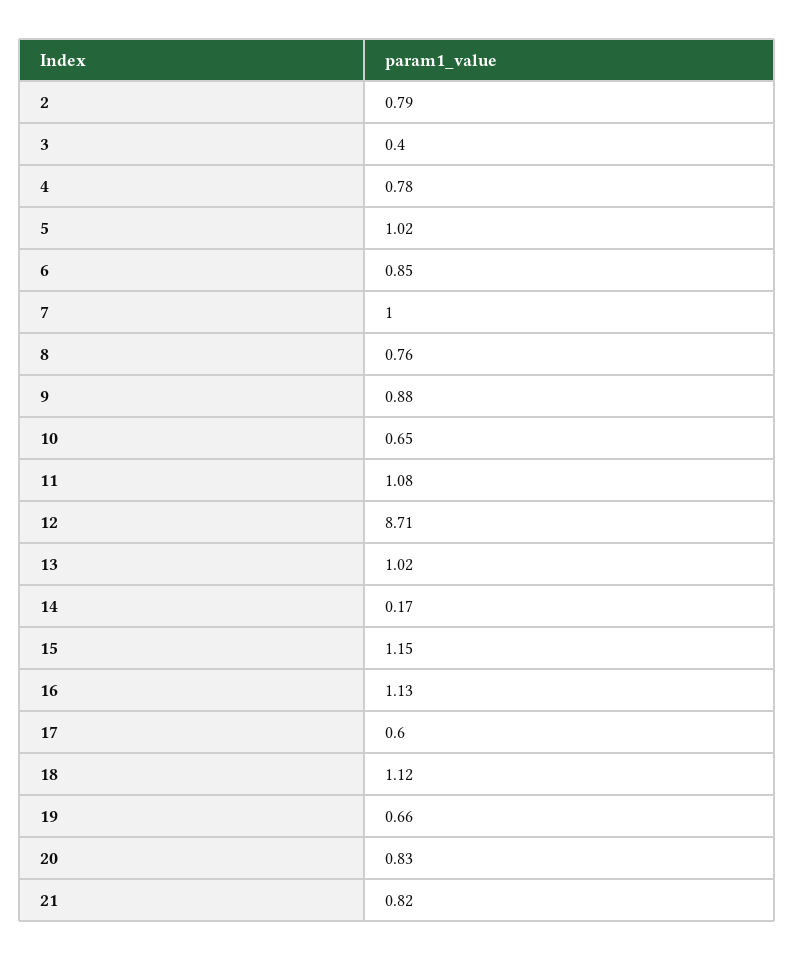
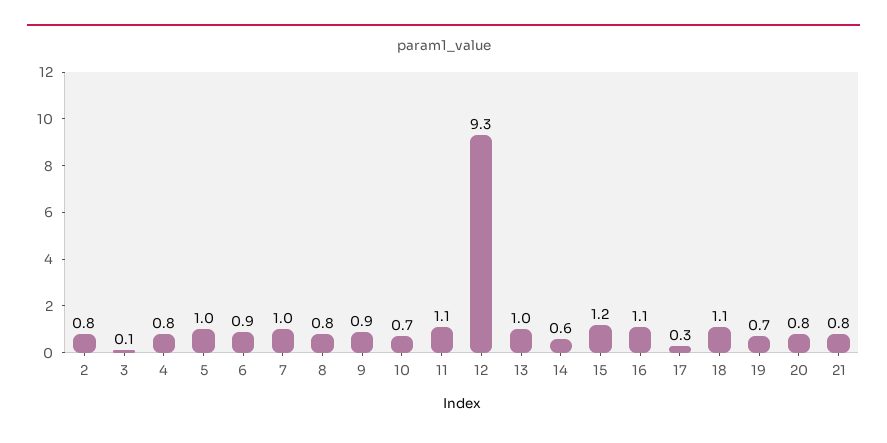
3: 0.4 -> 0.1
12: 8.71 -> 9.3
14: 0.17 -> 0.6
17: 0.6 -> 0.3

